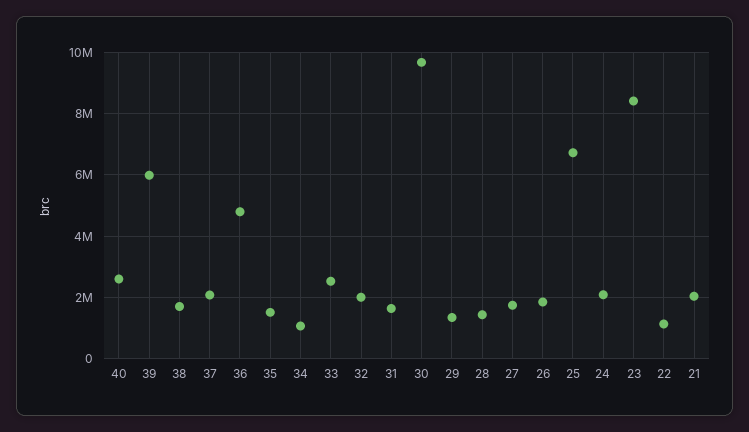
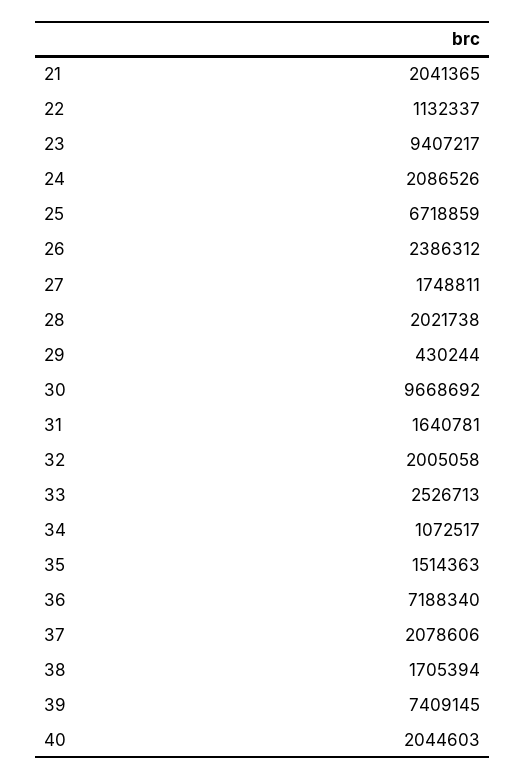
40: 2600000 -> 2044603
39: 6000000 -> 7409145
36: 4800000 -> 7188340
29: 1400000 -> 430244
28: 1400000 -> 2021738
26: 1800000 -> 2386312
23: 8400000 -> 9407217

